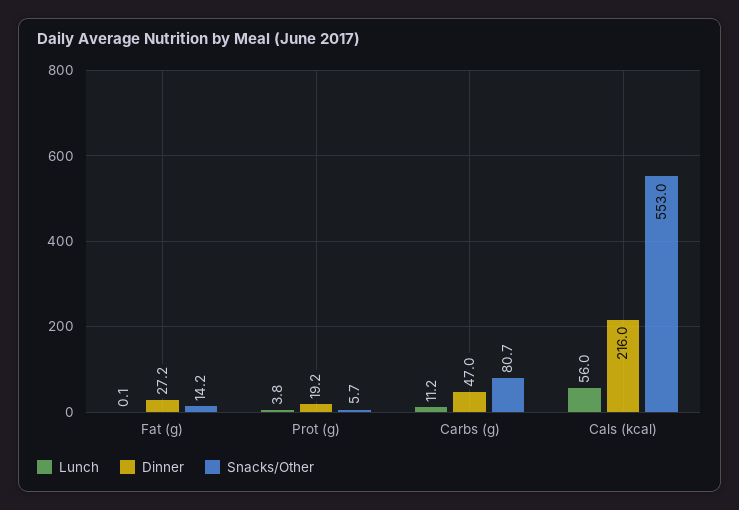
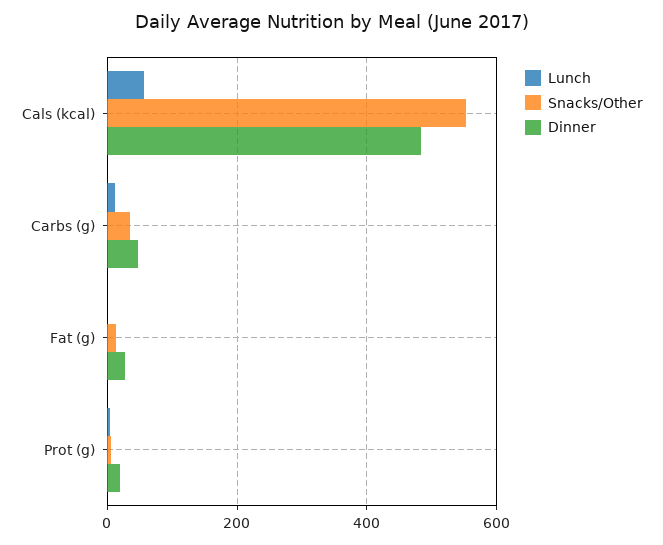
Snacks/Other, Carbs (g): 80.7 -> 40
Dinner, Cals (kcal): 216 -> 480

